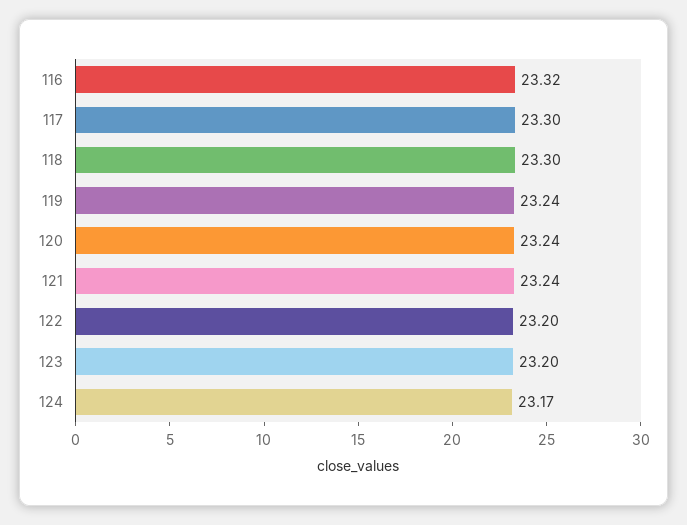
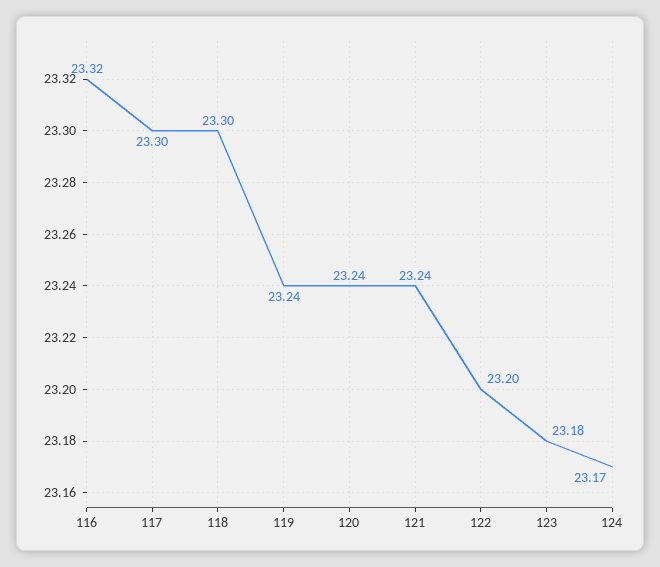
123: 23.2 -> 23.18

